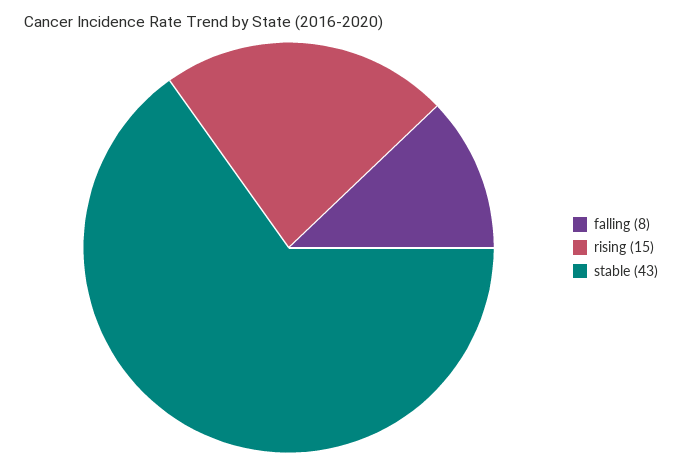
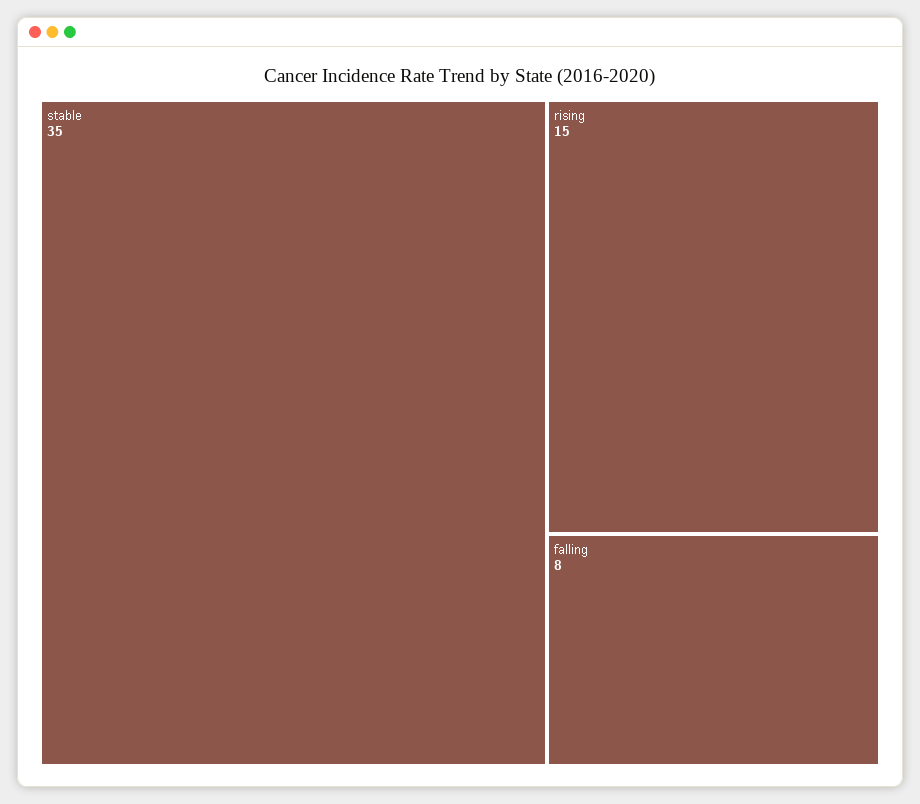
stable: 43 -> 35

